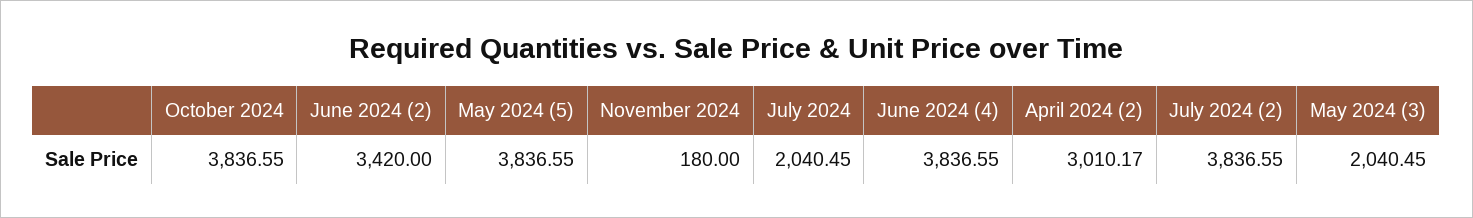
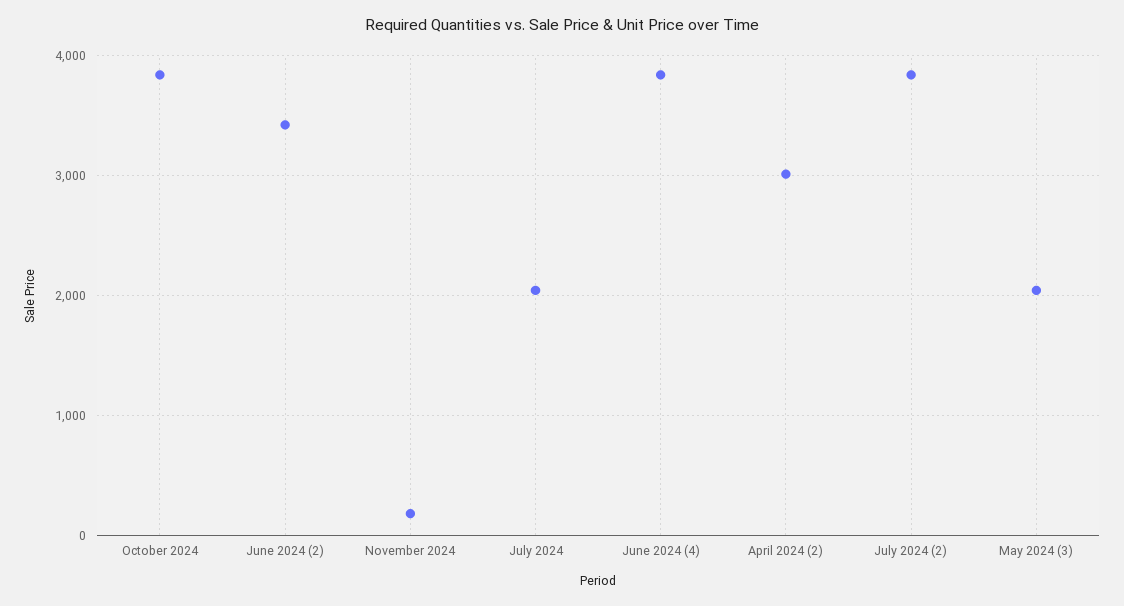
May 2024 (5): 3836.55 -> none

